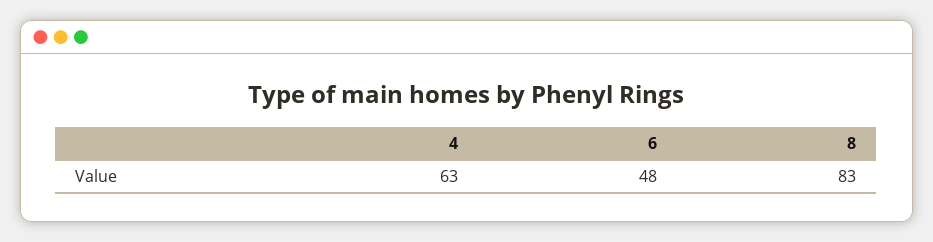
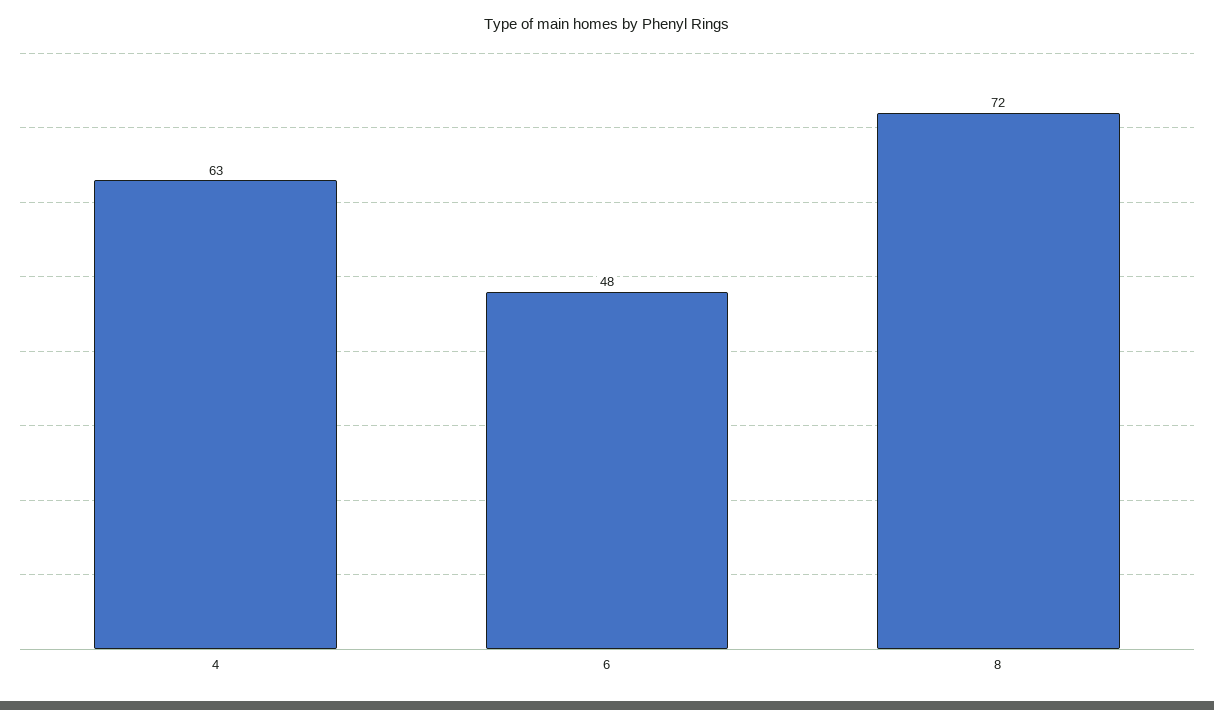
8: 83 -> 72

